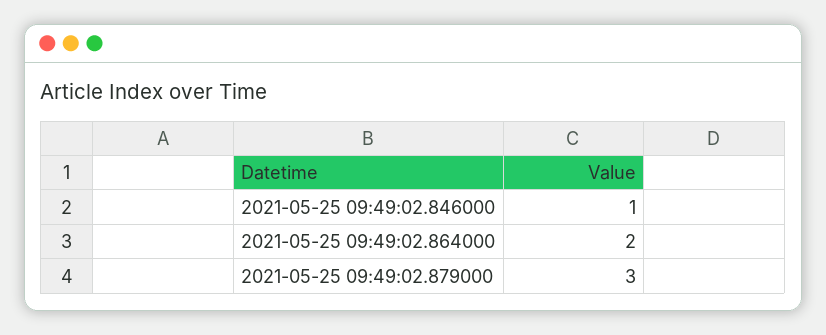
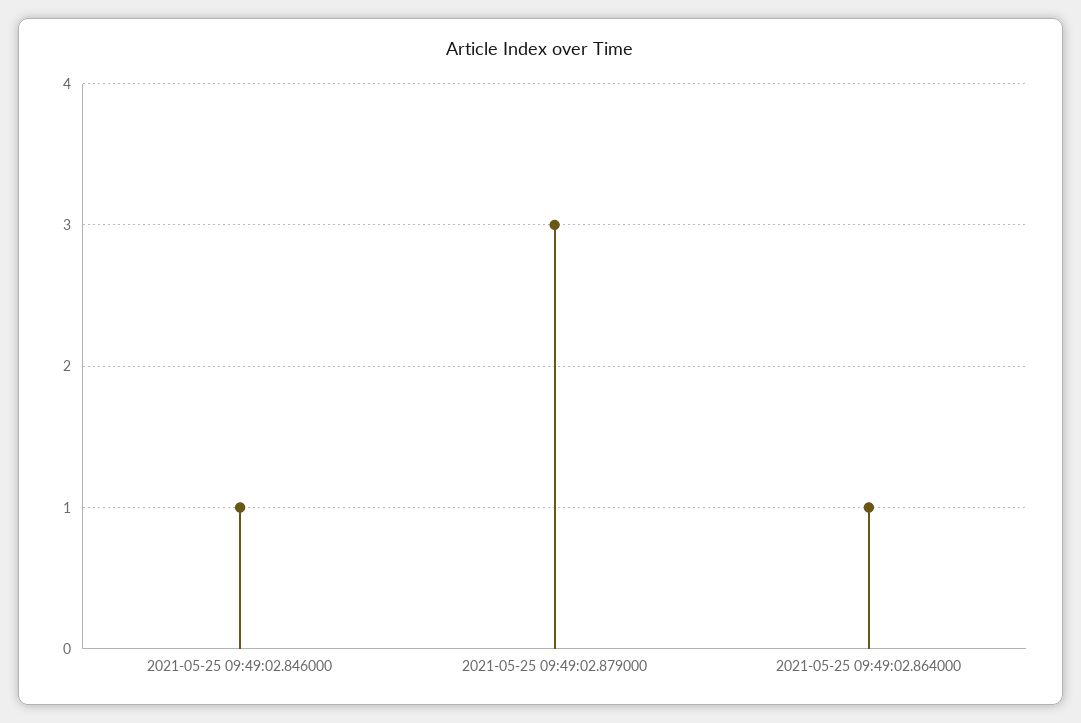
2021-05-25 09:49:02.864000: 2 -> 1

